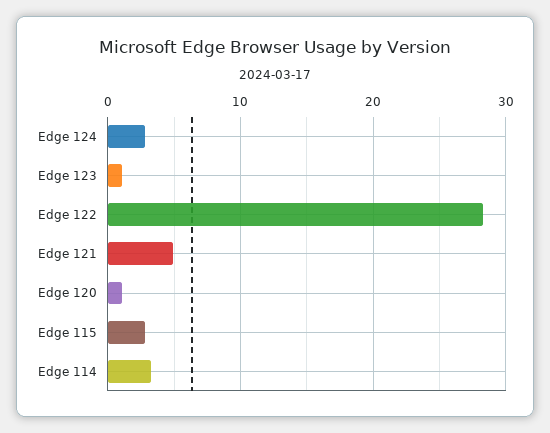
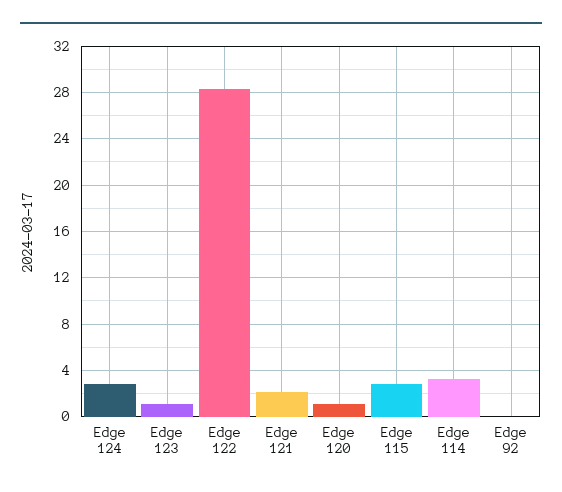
Edge 121: 5 -> 2
Edge 92: none -> 0

